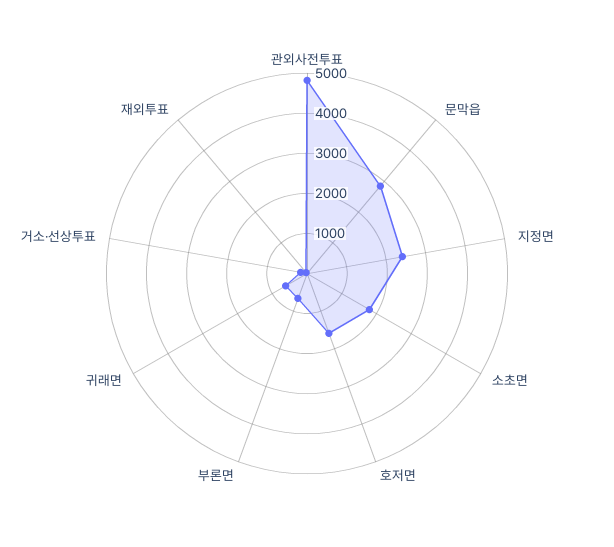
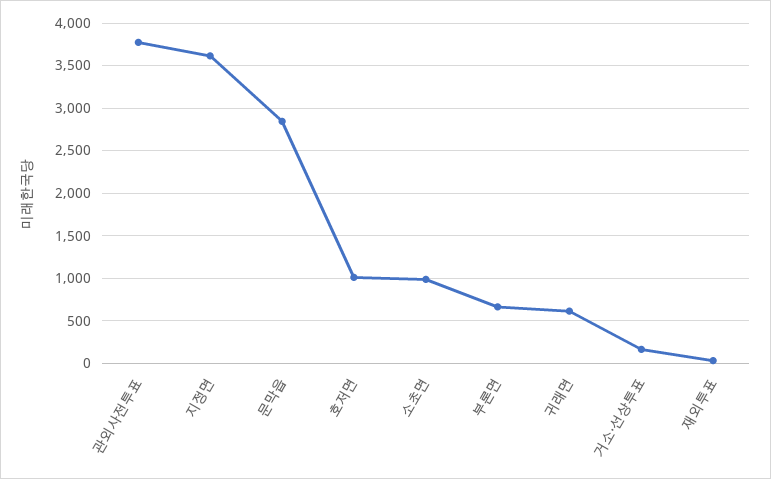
관외사전투표: 4800 -> 3800
지정면: 2400 -> 3600
소초면: 1800 -> 1000
호저면: 1600 -> 1000

